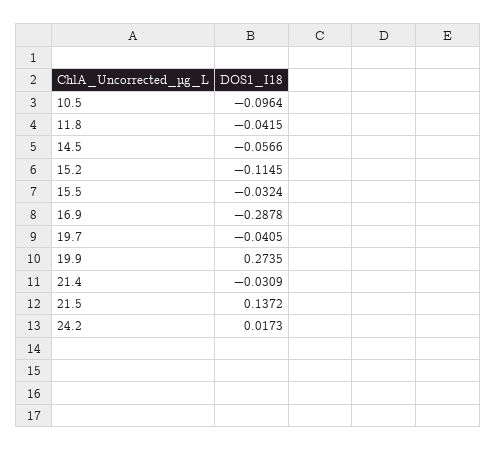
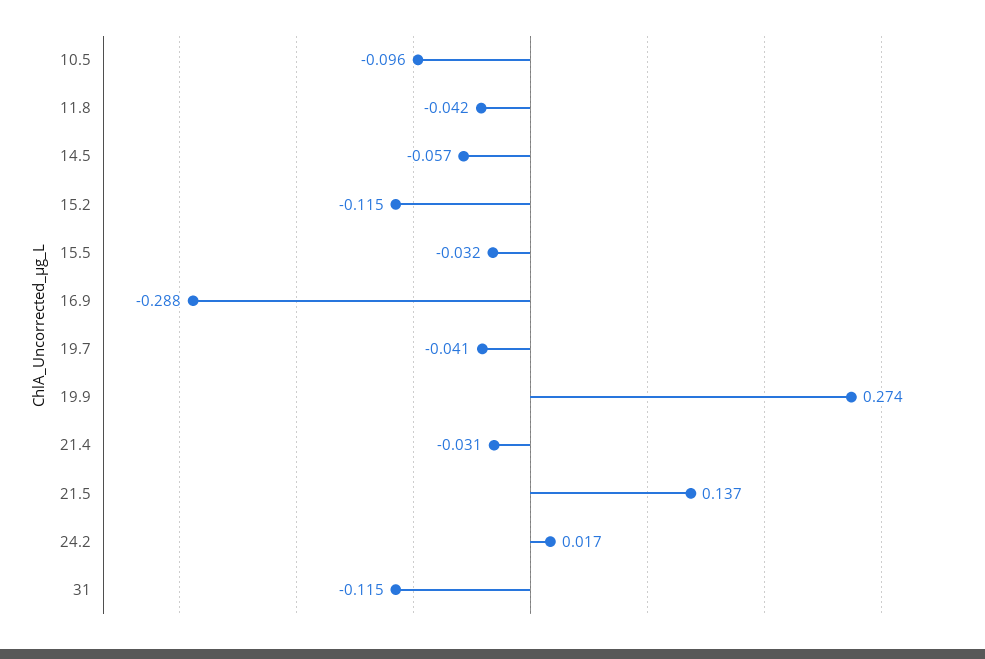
31: none -> -0.115

